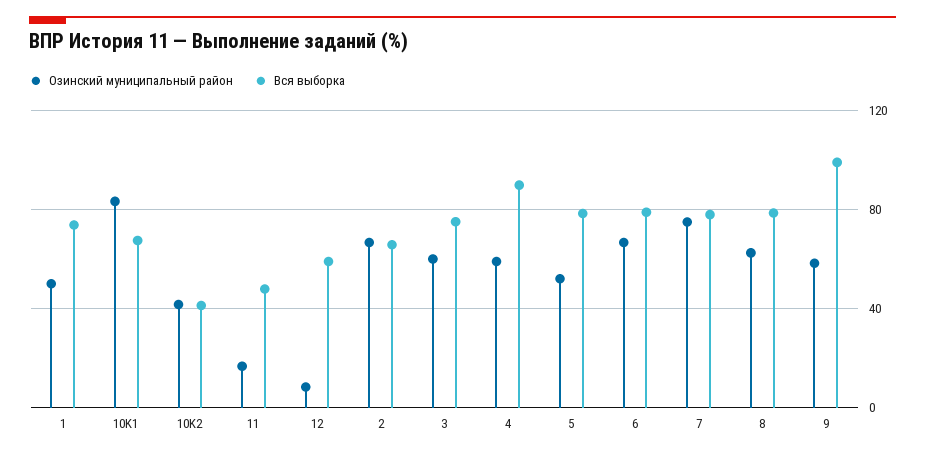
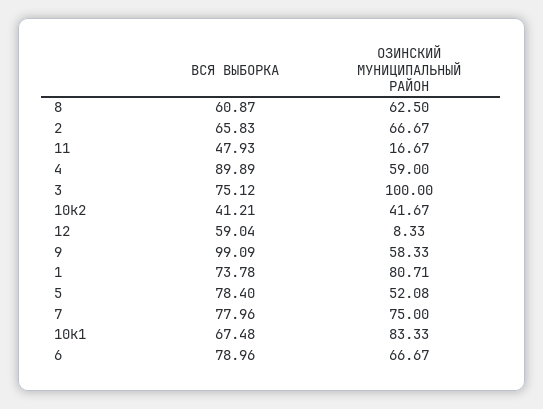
Озинский муниципальный район, 1: 50 -> 80.71
Озинский муниципальный район, 3: 60 -> 100
Вся выборка, 8: 80 -> 60.87

